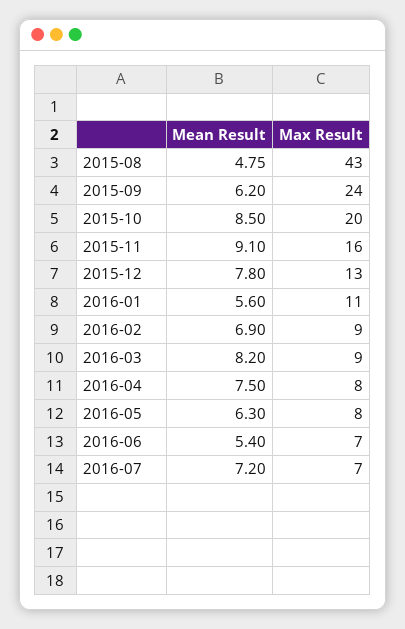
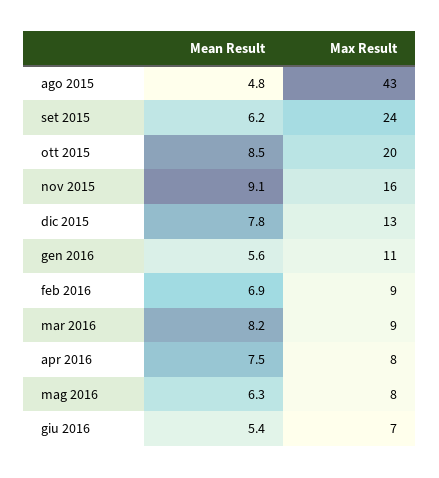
Mean Result, 2016-07: 7.2 -> none
Max Result, 2016-07: 7 -> none

